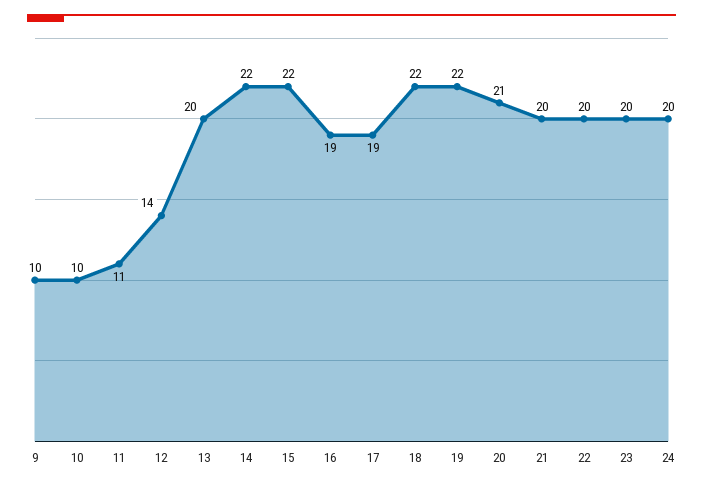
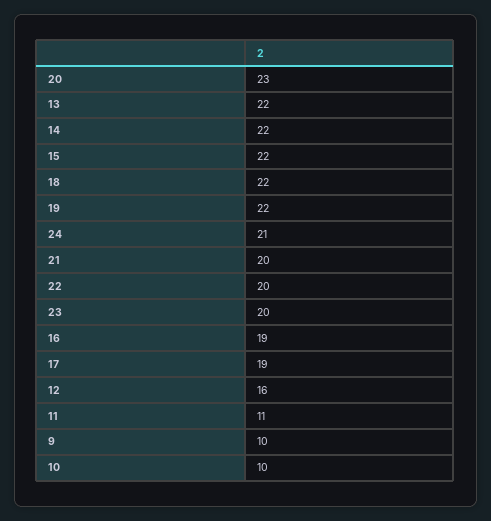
12: 14 -> 16
13: 20 -> 22
20: 21 -> 23
24: 20 -> 21

